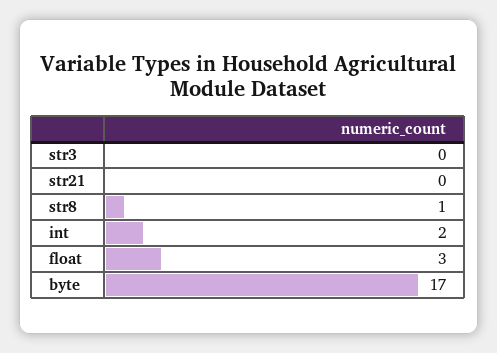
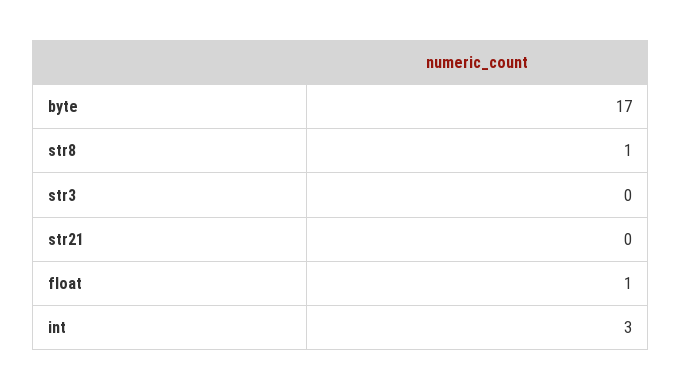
int: 2 -> 3
float: 3 -> 1

